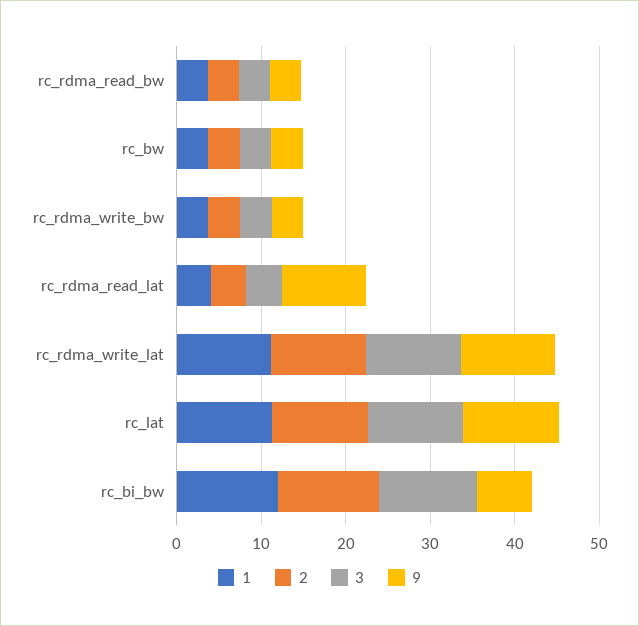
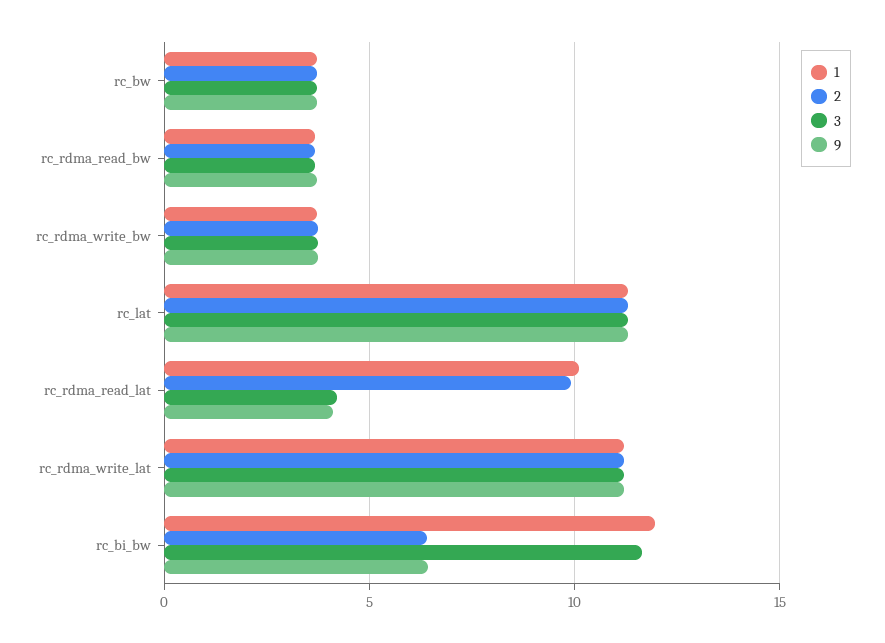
1, rc_rdma_read_lat: 4 -> 10
2, rc_rdma_read_lat: 4 -> 10
9, rc_rdma_read_lat: 10 -> 4
2, rc_bi_bw: 12 -> 6.5

